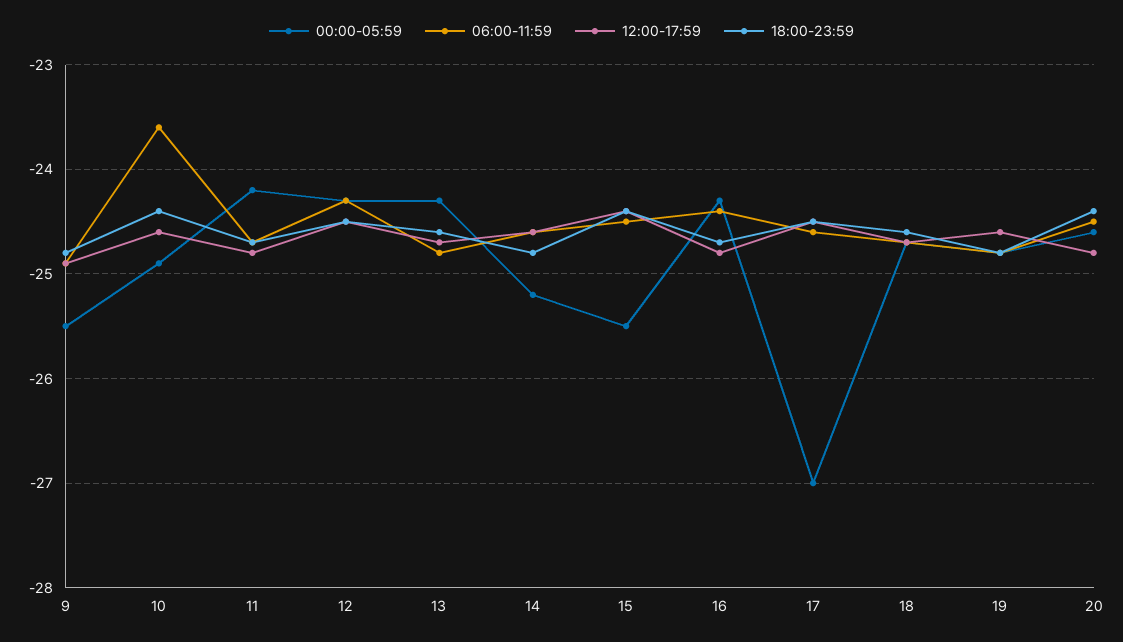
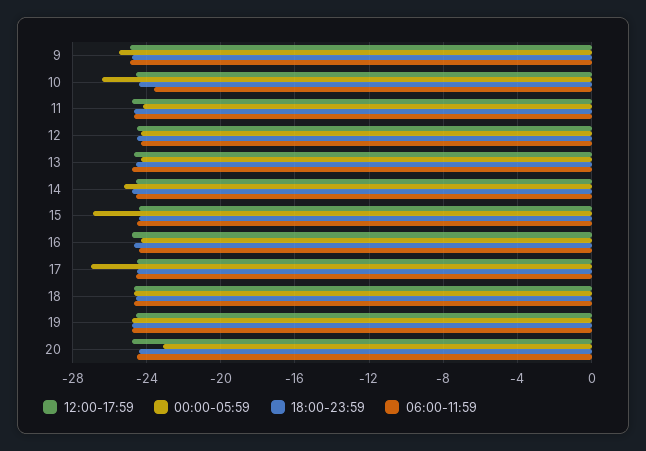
00:00-05:59, 10: -24.9 -> -26.5
00:00-05:59, 15: -25.5 -> -27
00:00-05:59, 20: -24.6 -> -23

